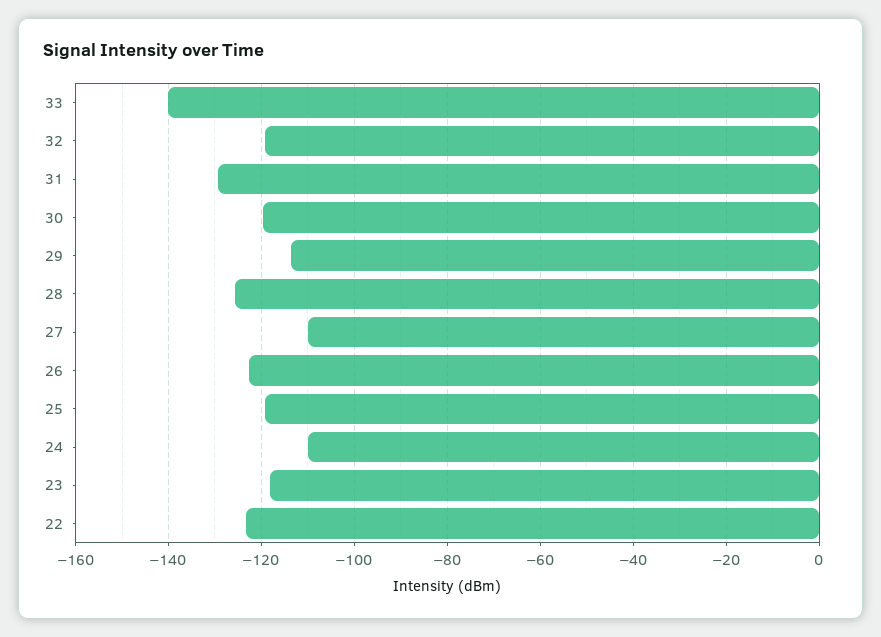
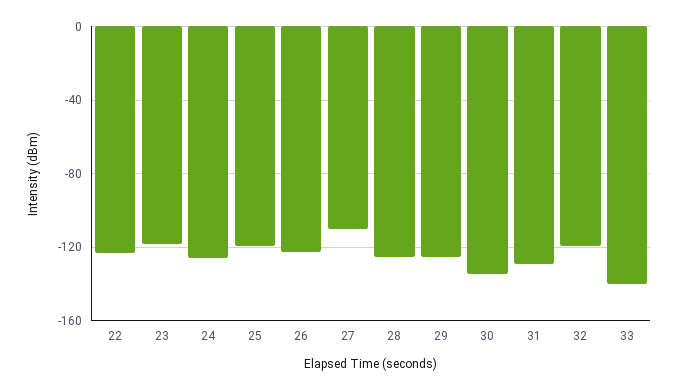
30: -120 -> -135
29: -114 -> -125
24: -110 -> -125

